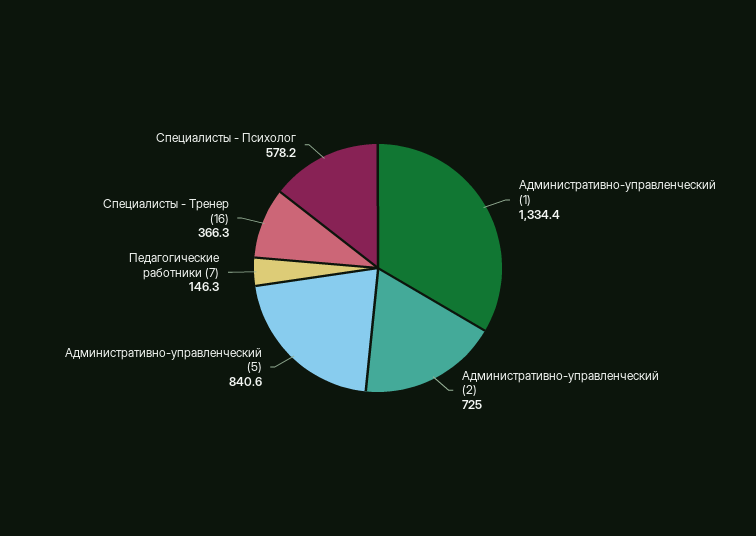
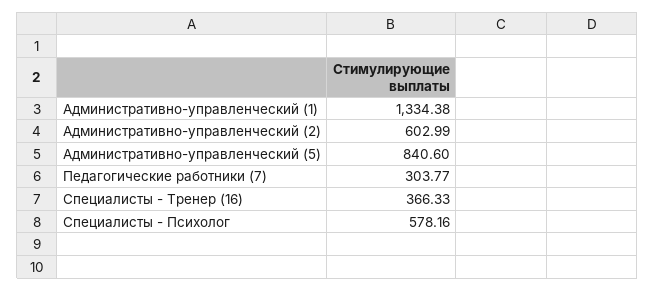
Административно-управленческий (2): 725 -> 602.99
Педагогические работники (7): 146.3 -> 303.77

